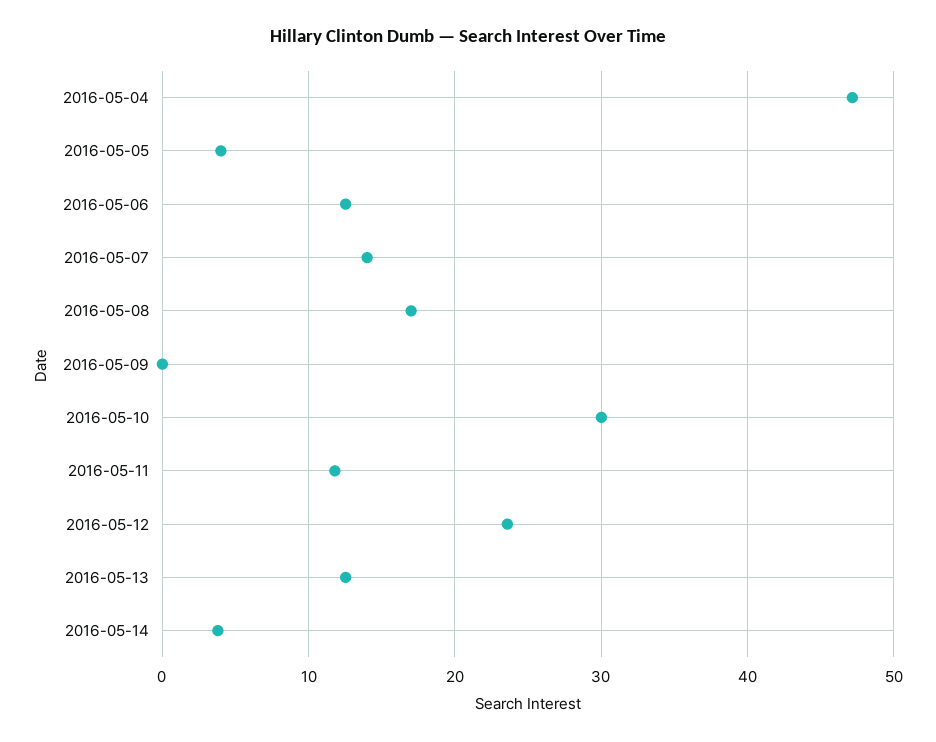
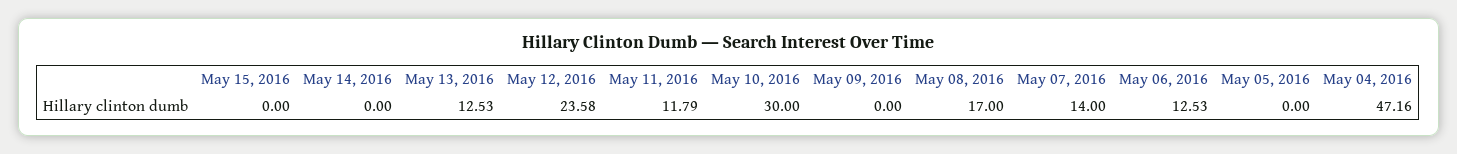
2016-05-05: 4 -> 0
2016-05-14: 4 -> 0
May 15, 2016: none -> 0

